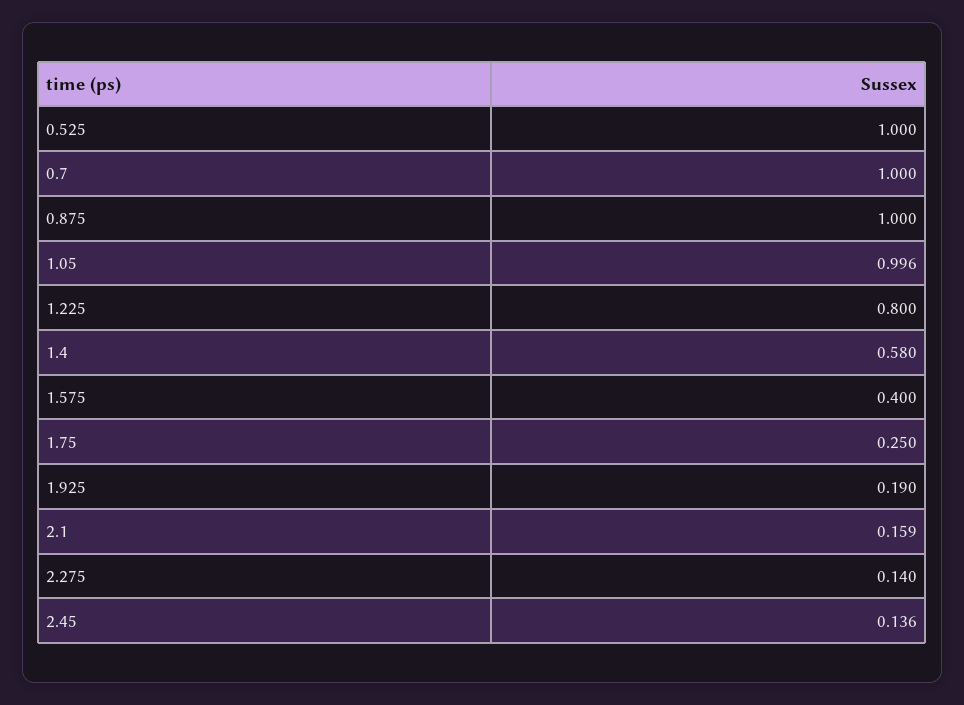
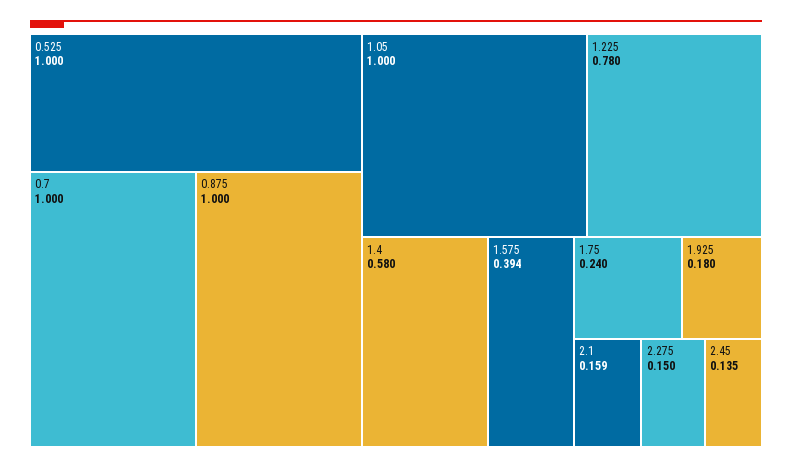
1.05: 0.996 -> 1
1.225: 0.8 -> 0.78
1.575: 0.4 -> 0.394
1.75: 0.25 -> 0.24
1.925: 0.19 -> 0.18
2.275: 0.14 -> 0.15
2.45: 0.136 -> 0.135

